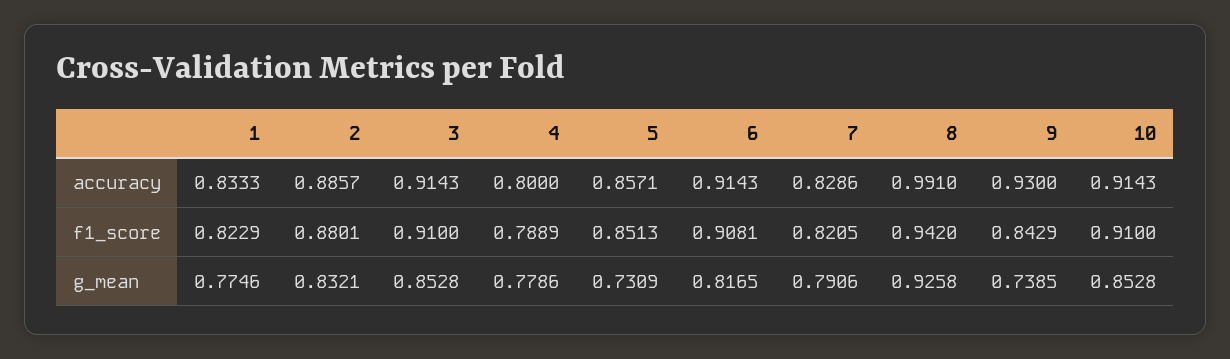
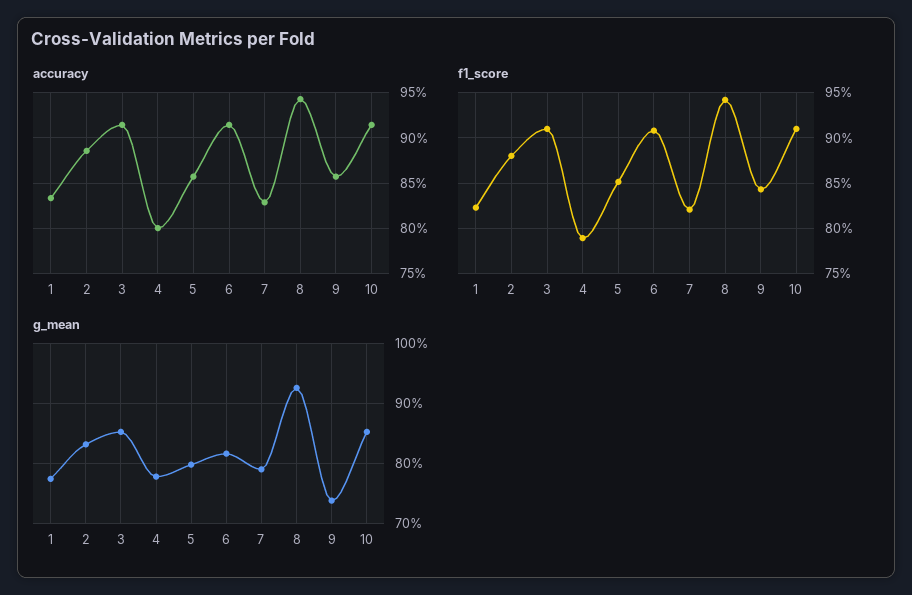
accuracy, 8: 0.991 -> 0.94
accuracy, 9: 0.93 -> 0.86
g_mean, 5: 0.7309 -> 0.8

